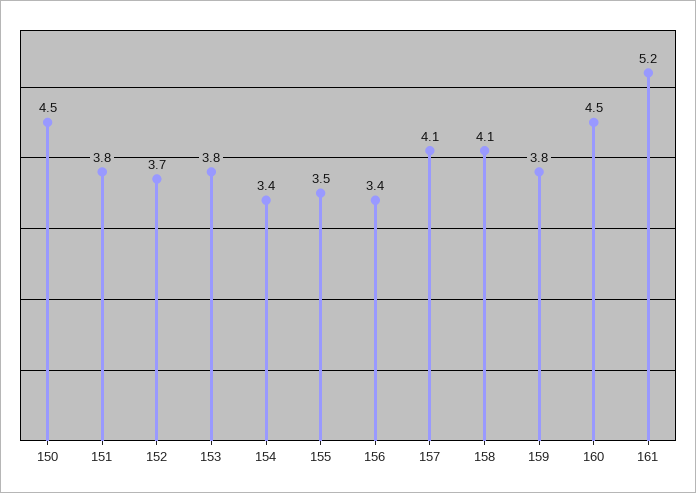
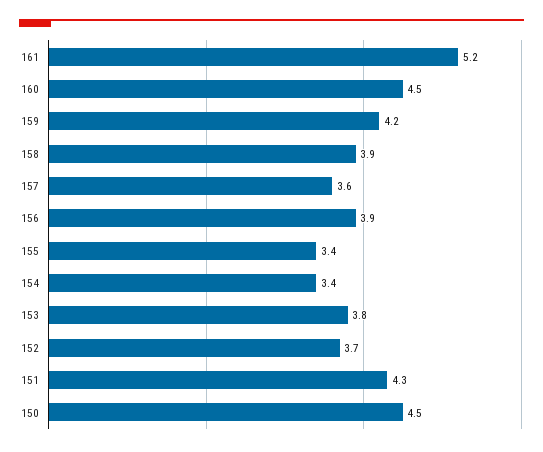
151: 3.8 -> 4.3
155: 3.5 -> 3.4
156: 3.4 -> 3.9
157: 4.1 -> 3.6
158: 4.1 -> 3.9
159: 3.8 -> 4.2

